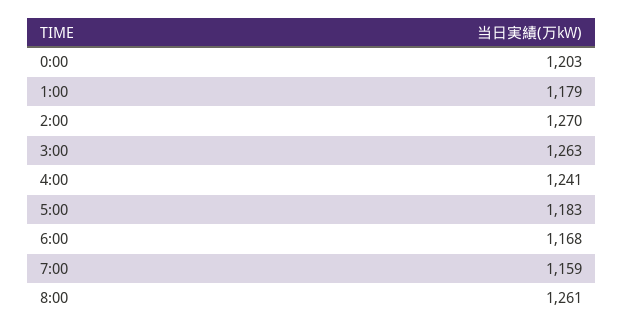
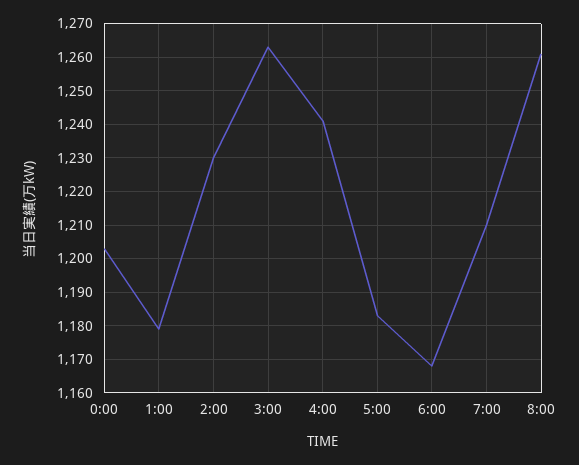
2:00: 1270 -> 1230
7:00: 1159 -> 1210

